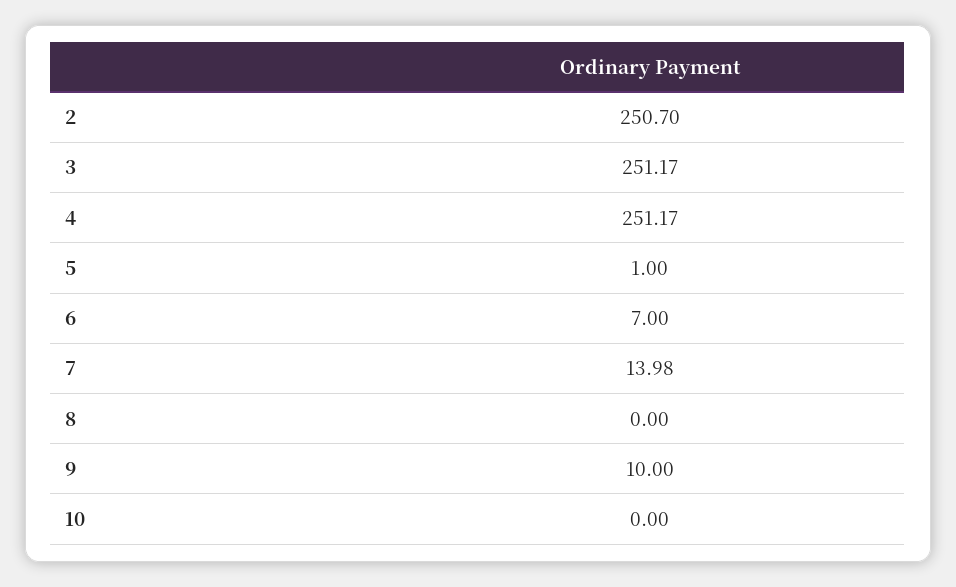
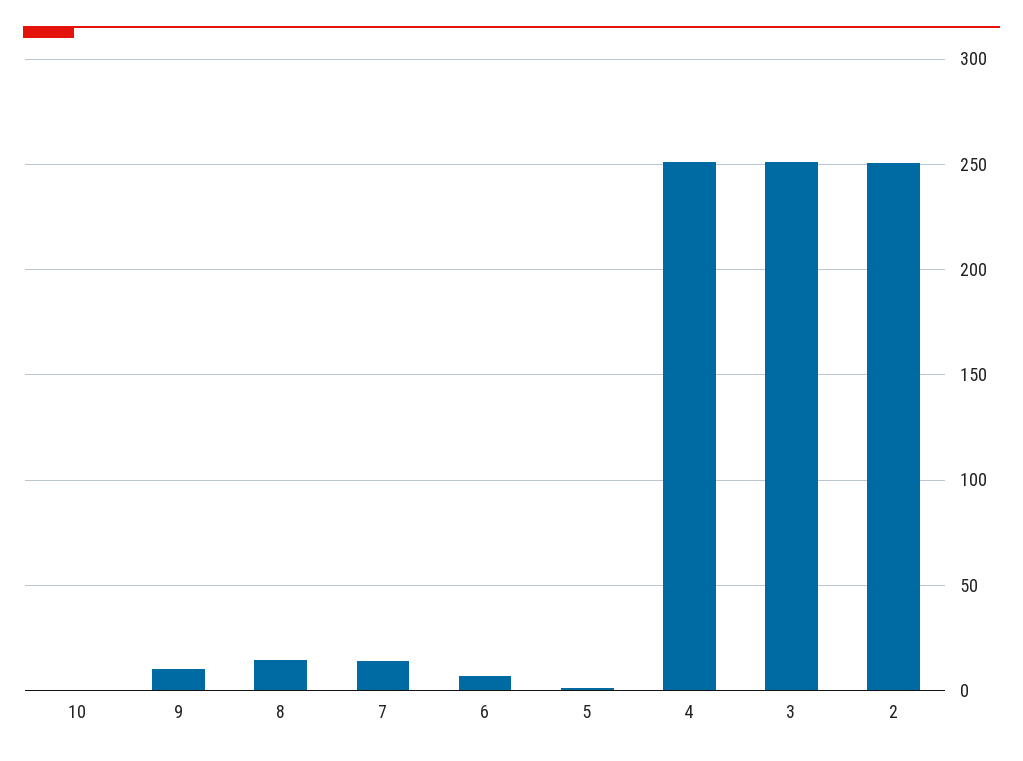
8: 0 -> 15

